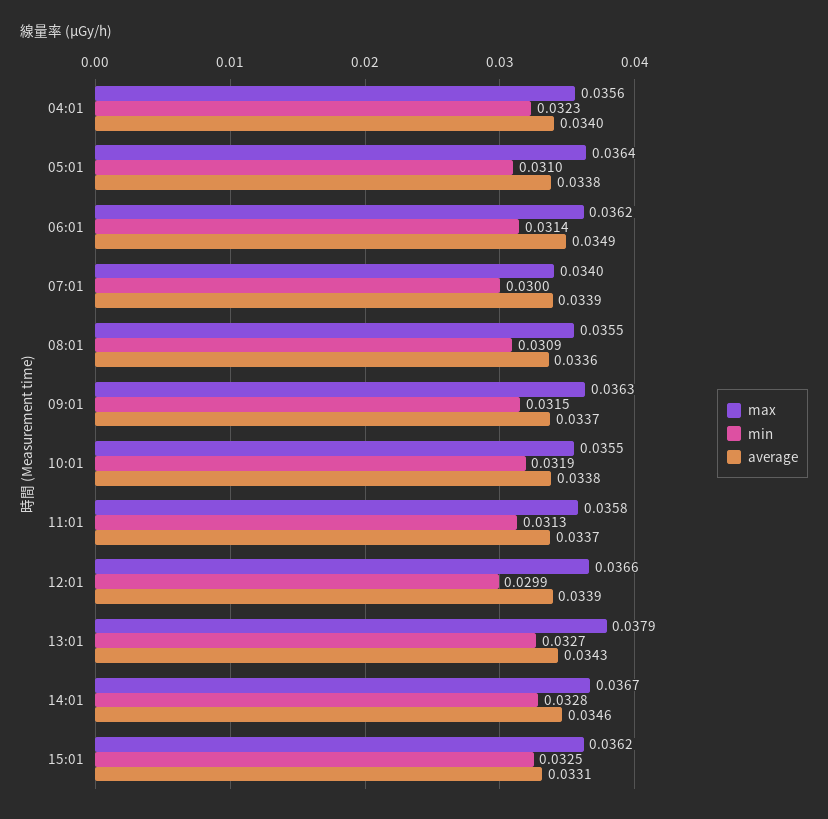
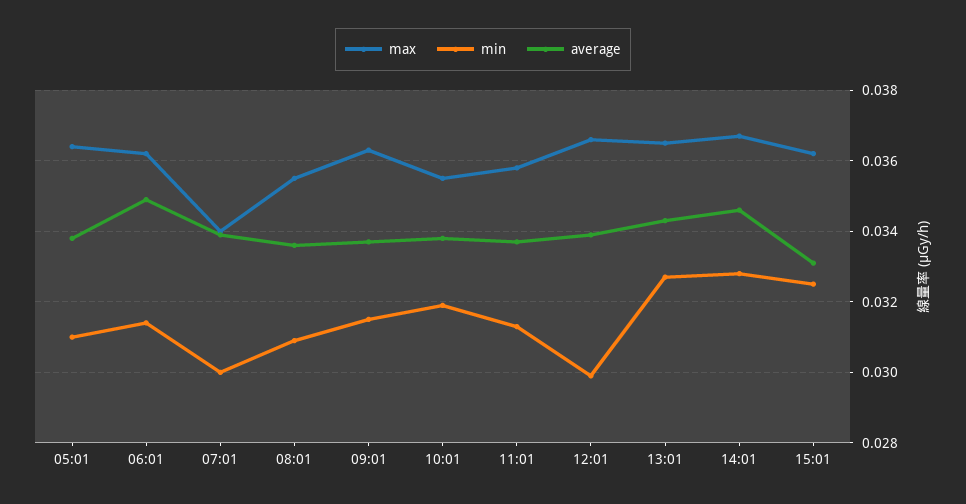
max, 04:01: 0.0356 -> none
min, 04:01: 0.0323 -> none
average, 04:01: 0.034 -> none
max, 13:01: 0.0379 -> 0.0365

